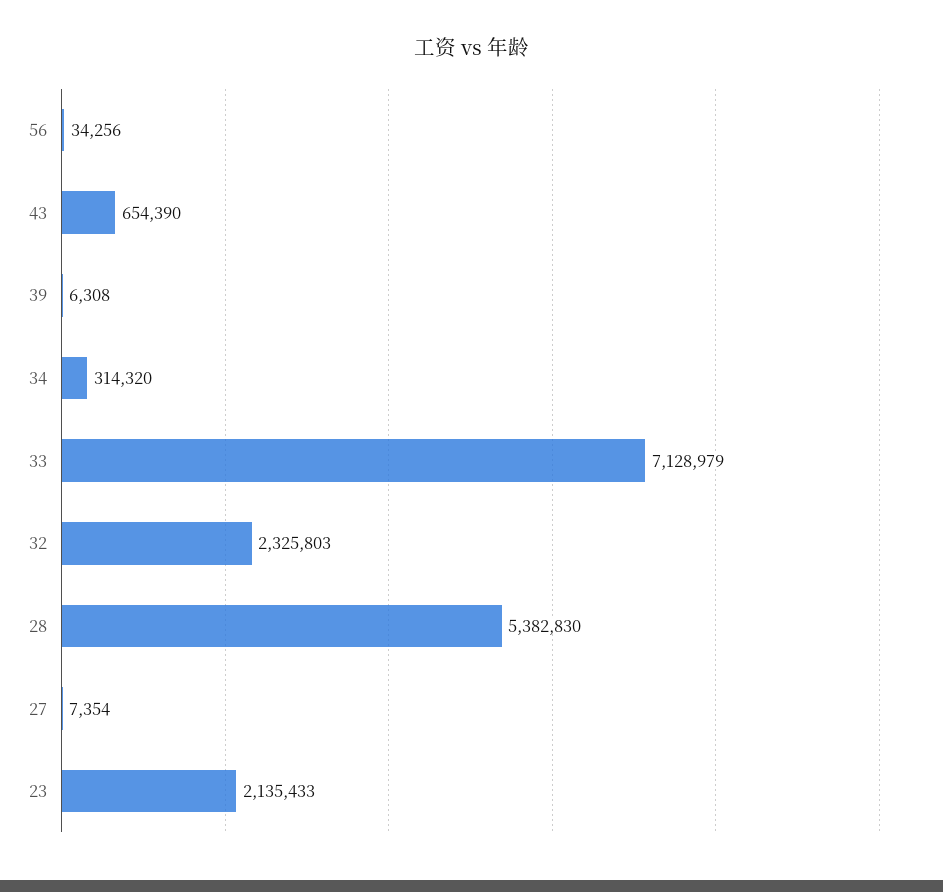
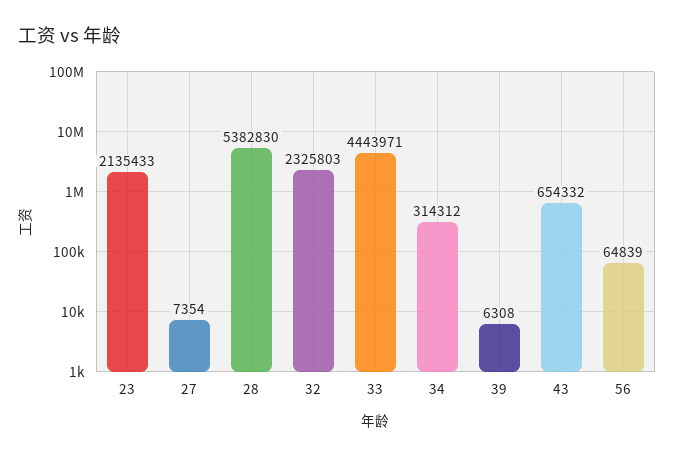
56: 34256 -> 64839
43: 654390 -> 654332
34: 314320 -> 314312
33: 7128979 -> 4443971

